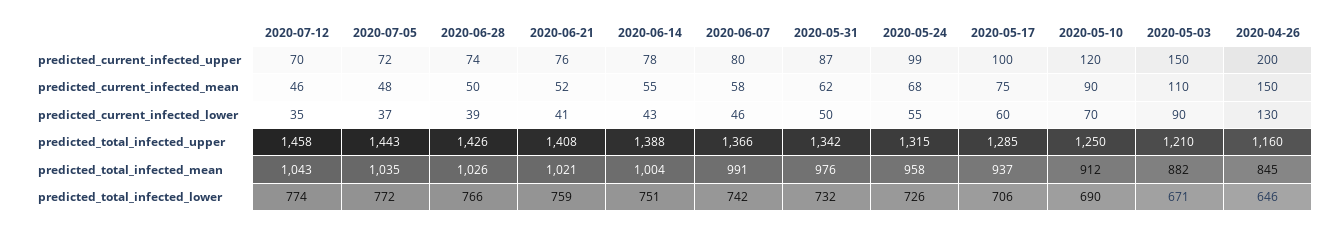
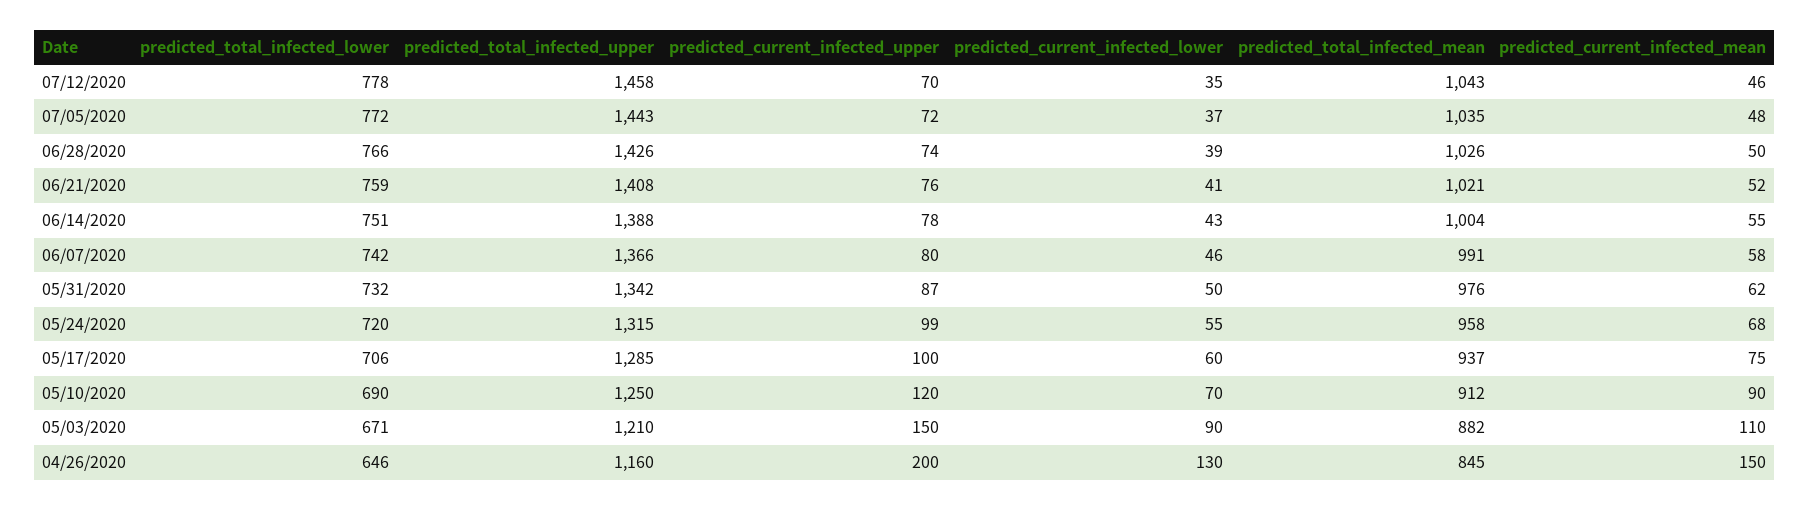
2020-07-12, predicted_total_infected_lower: 774 -> 778
2020-05-24, predicted_total_infected_lower: 726 -> 720

